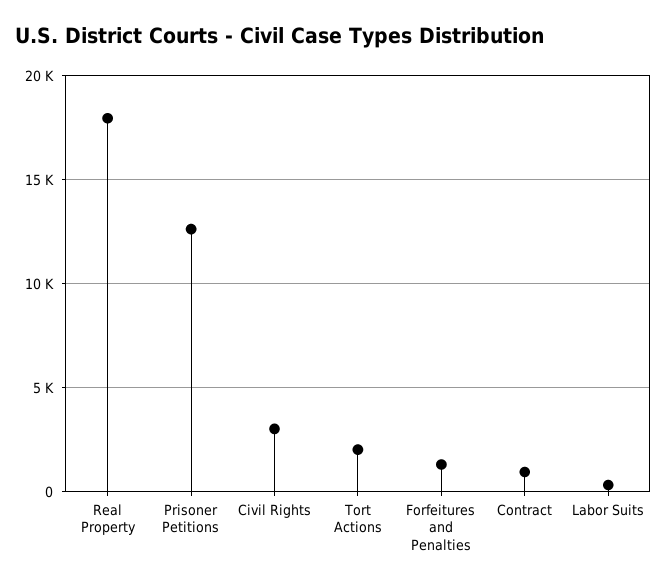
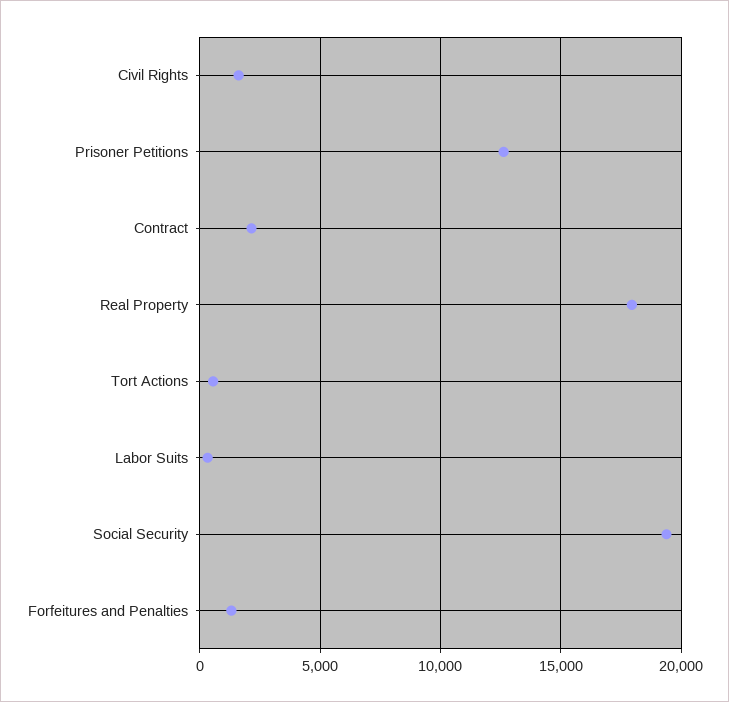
Civil Rights: 3000 -> 1500
Tort Actions: 2000 -> 500
Contract: 1000 -> 2000
Social Security: none -> 19500

